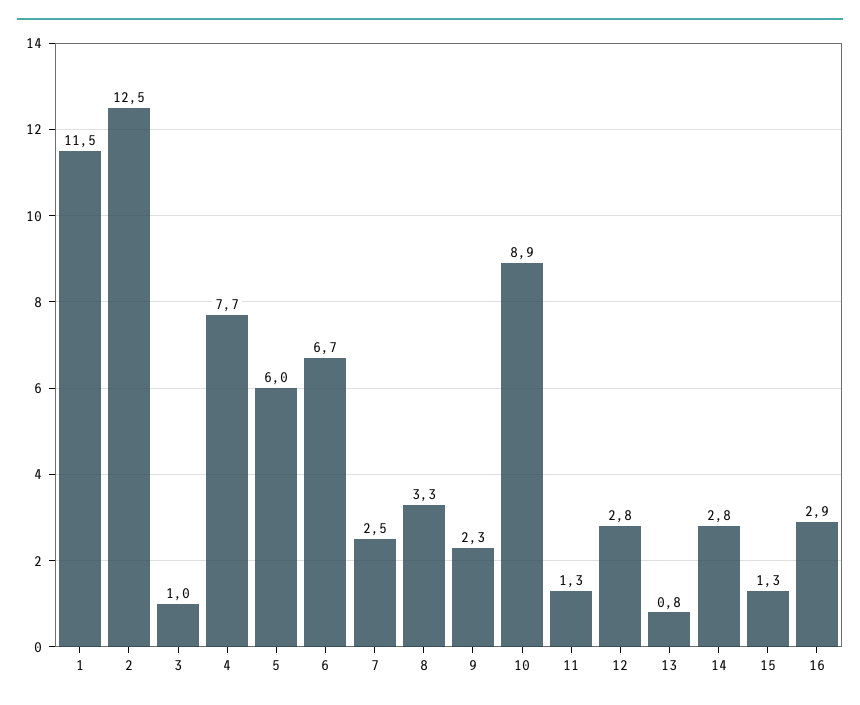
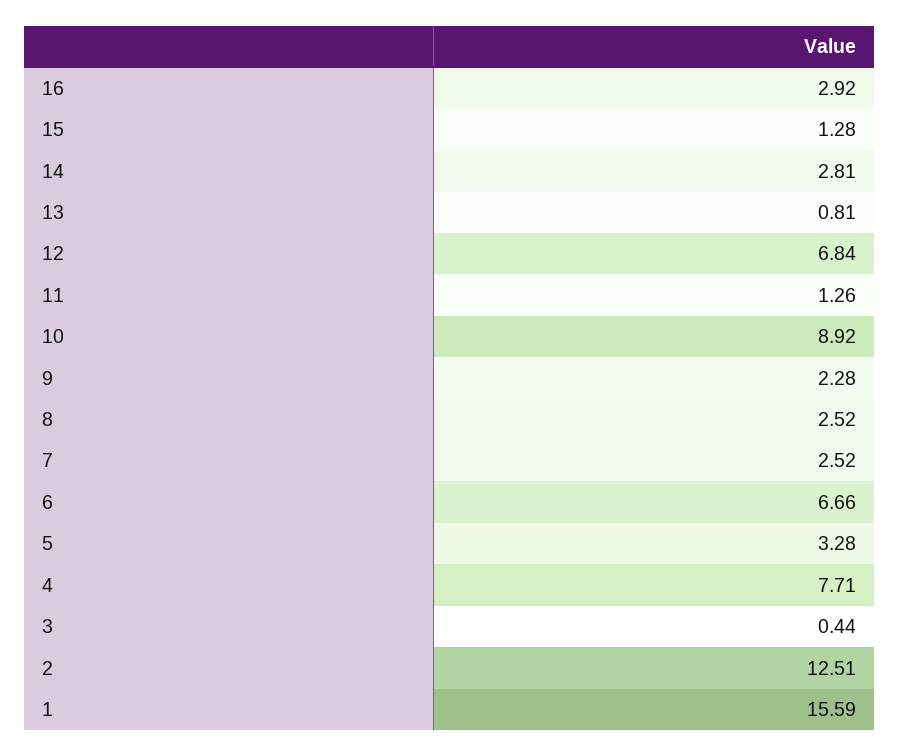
1: 11.5 -> 15.59
3: 1 -> 0.44
5: 6 -> 3.28
8: 3.3 -> 2.52
12: 2.8 -> 6.84

